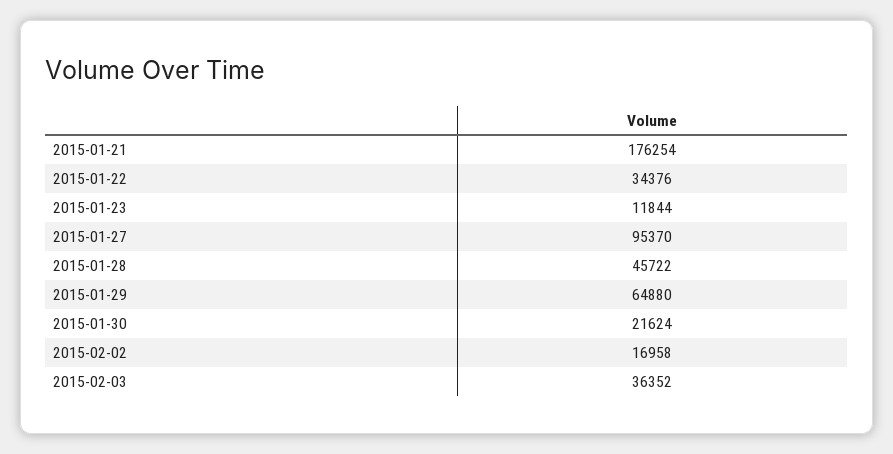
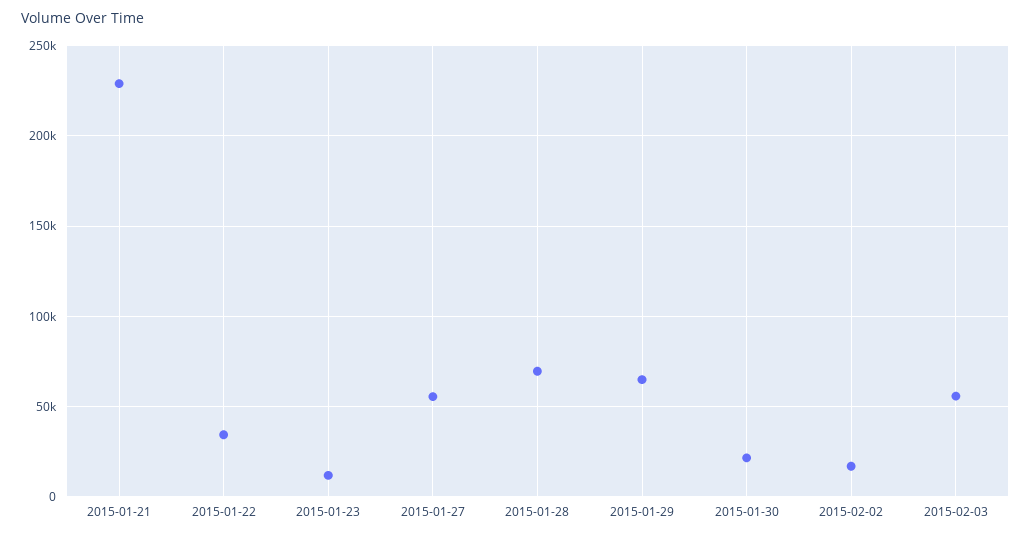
2015-01-21: 176254 -> 230000
2015-01-27: 95370 -> 55000
2015-01-28: 45722 -> 70000
2015-02-03: 36352 -> 55000

